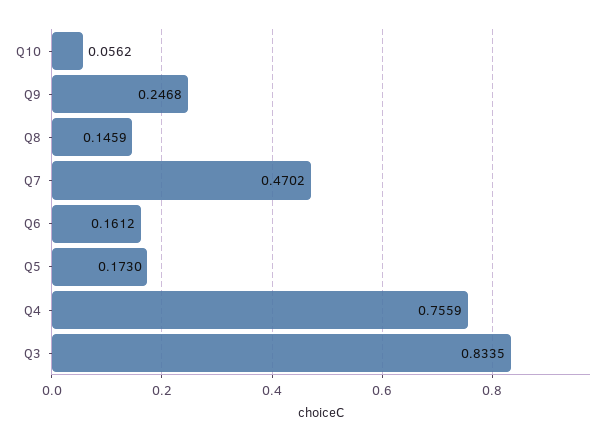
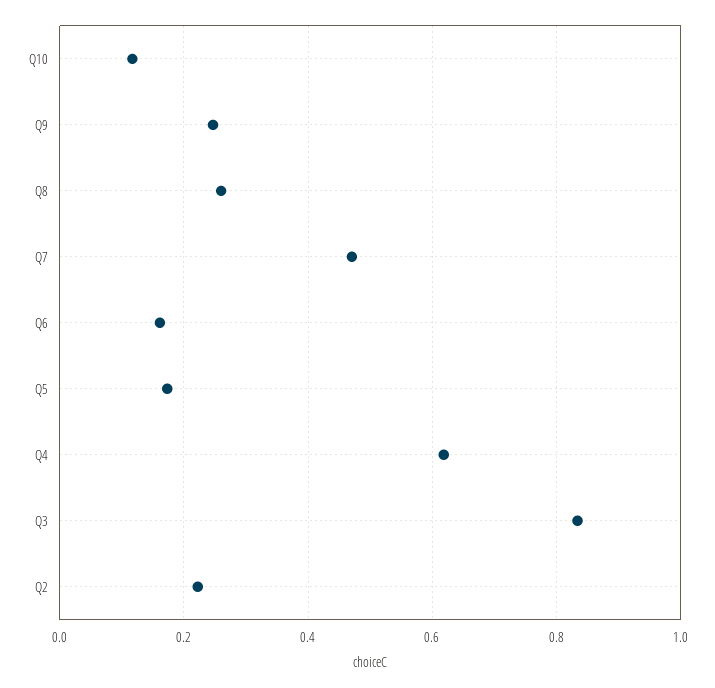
Q10: 0.0562 -> 0.12
Q8: 0.1459 -> 0.26
Q4: 0.7559 -> 0.62
Q2: none -> 0.22

